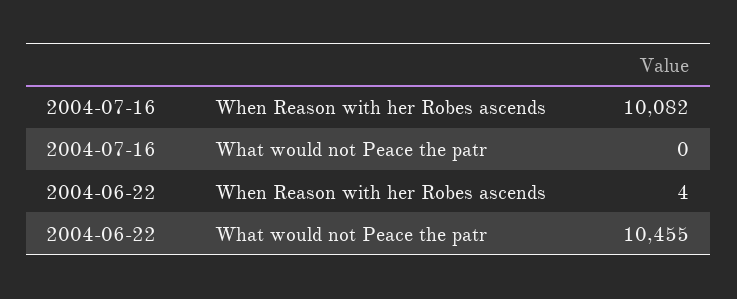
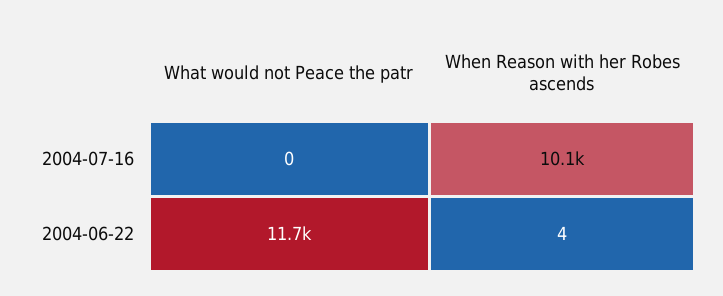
2004-06-22, What would not Peace the patr: 10455 -> 11700

